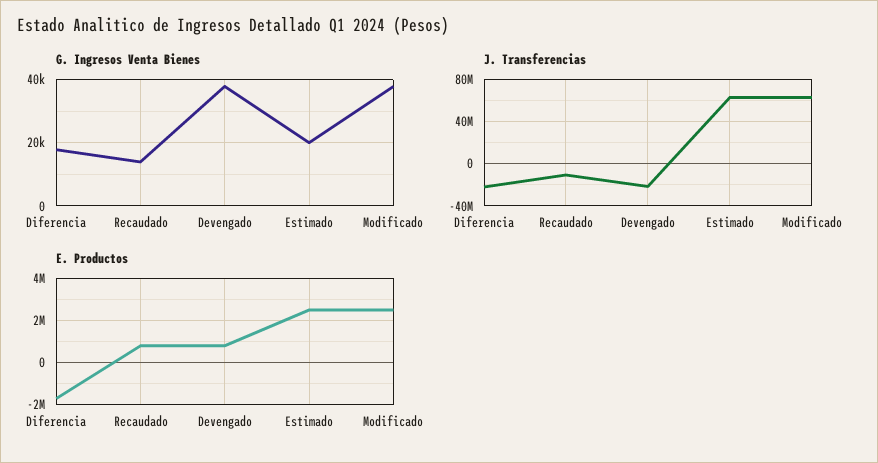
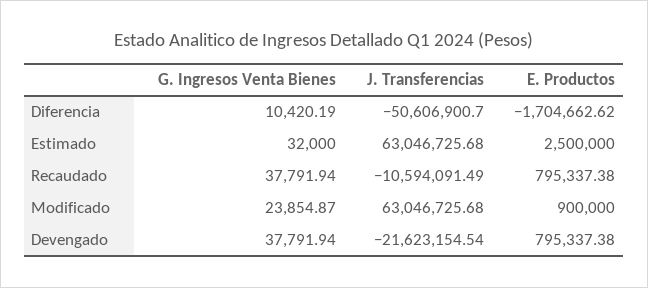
G. Ingresos Venta Bienes, Diferencia: 18000 -> 10420.19
G. Ingresos Venta Bienes, Recaudado: 14000 -> 37791.94
G. Ingresos Venta Bienes, Estimado: 20000 -> 32000
G. Ingresos Venta Bienes, Modificado: 38000 -> 23854.87
J. Transferencias, Diferencia: -20000000 -> -50606900.7
E. Productos, Modificado: 2500000 -> 900000

